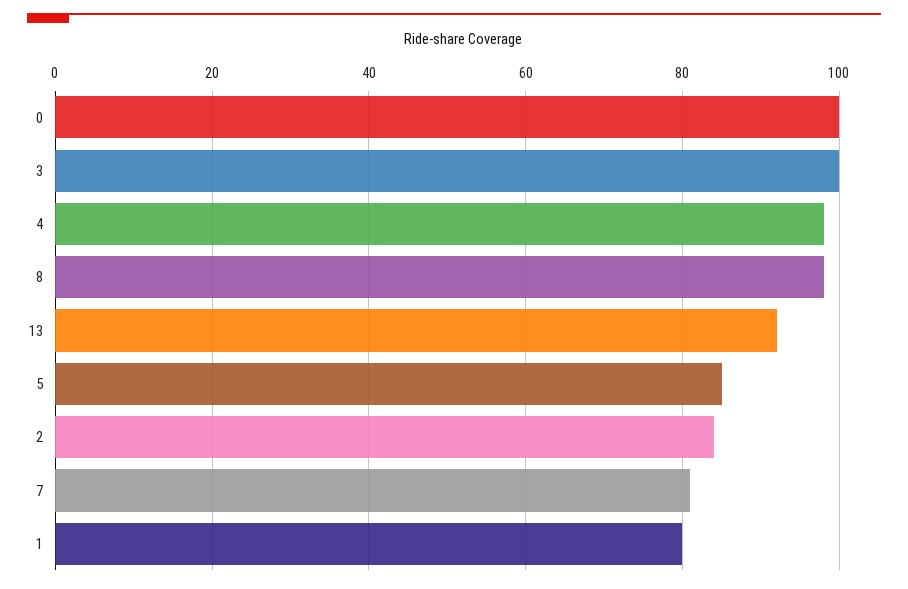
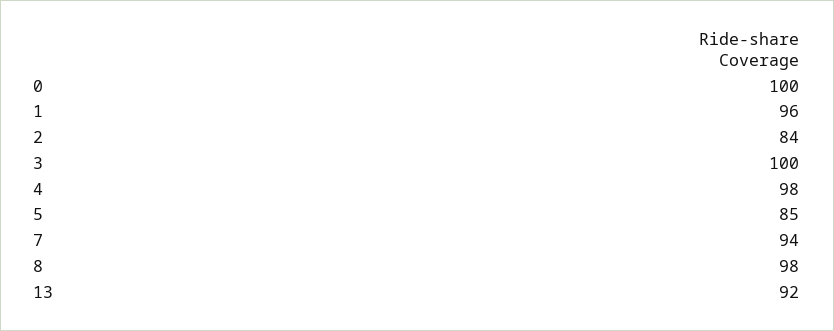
7: 80 -> 94
1: 80 -> 96

